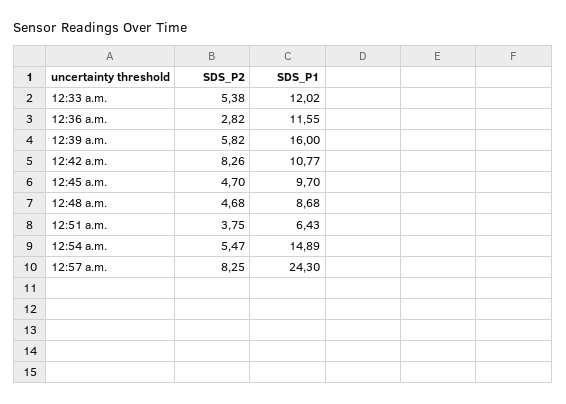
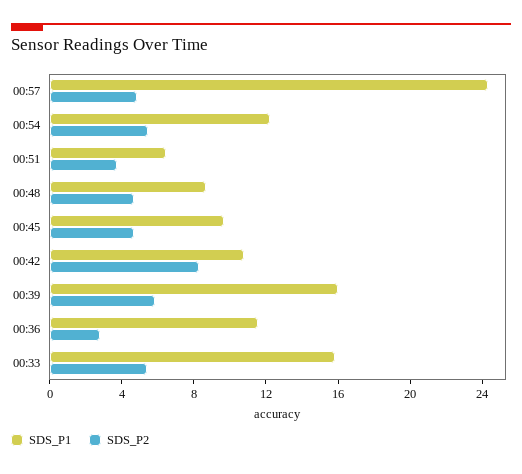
SDS_P1, 12:33 a.m.: 12.02 -> 16
SDS_P1, 12:54 a.m.: 14.89 -> 12
SDS_P2, 12:57 a.m.: 8.25 -> 5

